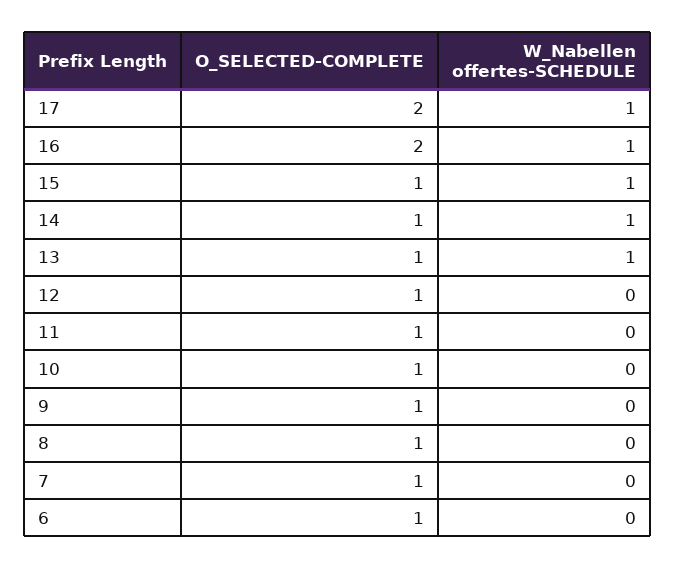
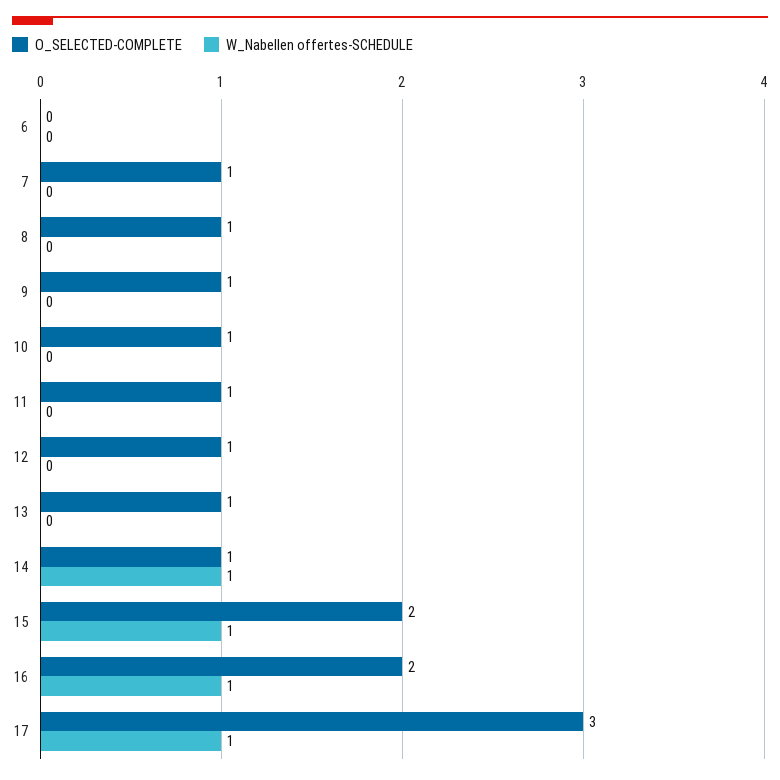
O_SELECTED-COMPLETE, 17: 2 -> 3
O_SELECTED-COMPLETE, 15: 1 -> 2
W_Nabellen offertes-SCHEDULE, 13: 1 -> 0
O_SELECTED-COMPLETE, 6: 1 -> 0

